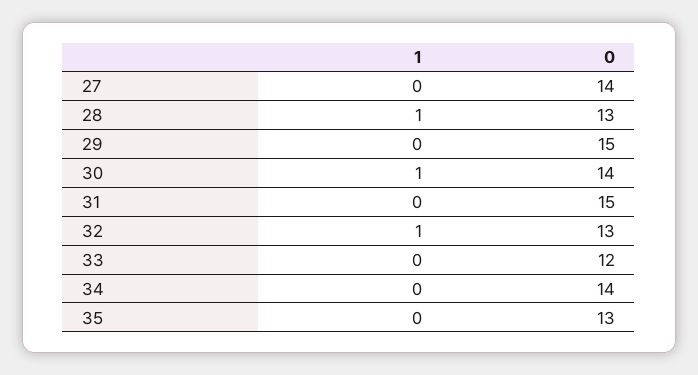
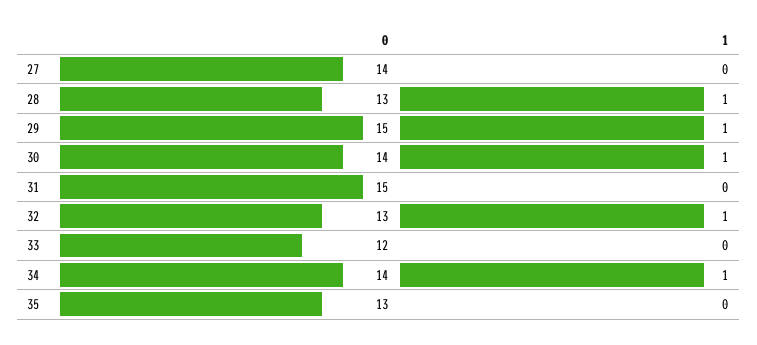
1, 29: 0 -> 1
1, 34: 0 -> 1

